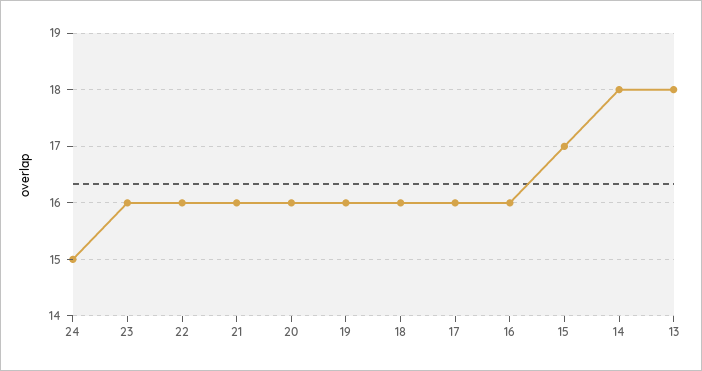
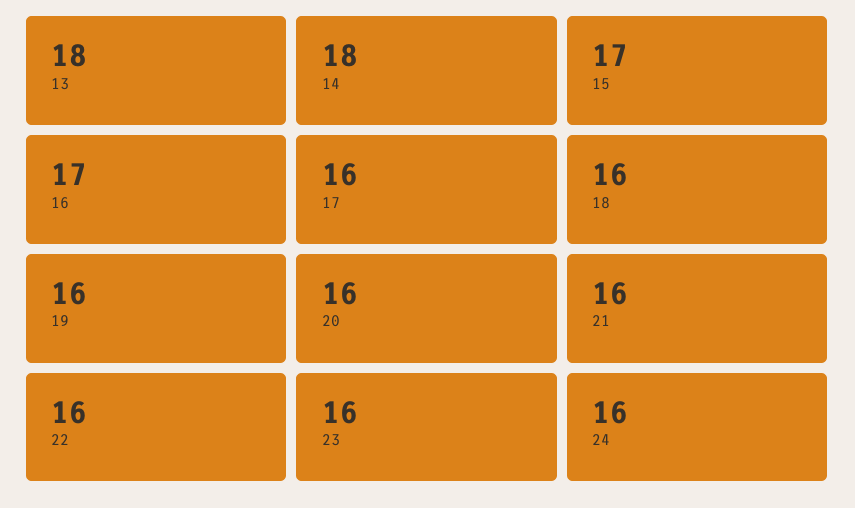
24: 15 -> 16
16: 16 -> 17

